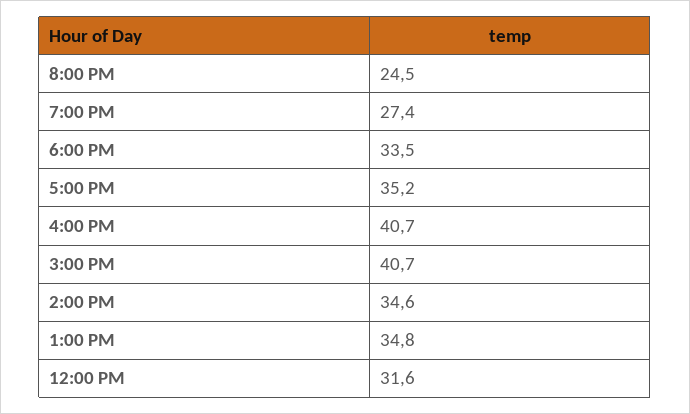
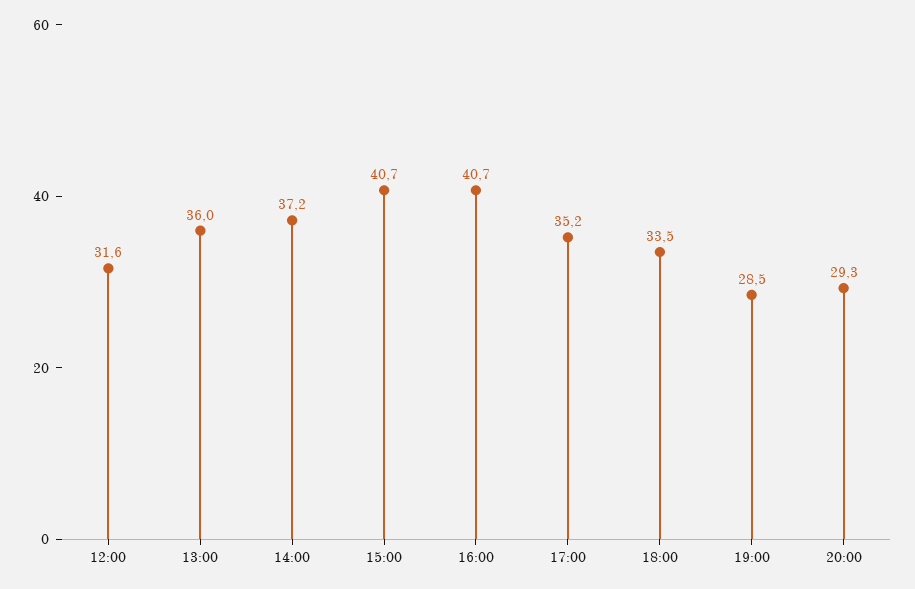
8:00 PM: 24.5 -> 29.3
7:00 PM: 27.4 -> 28.5
2:00 PM: 34.6 -> 37.2
1:00 PM: 34.8 -> 36

